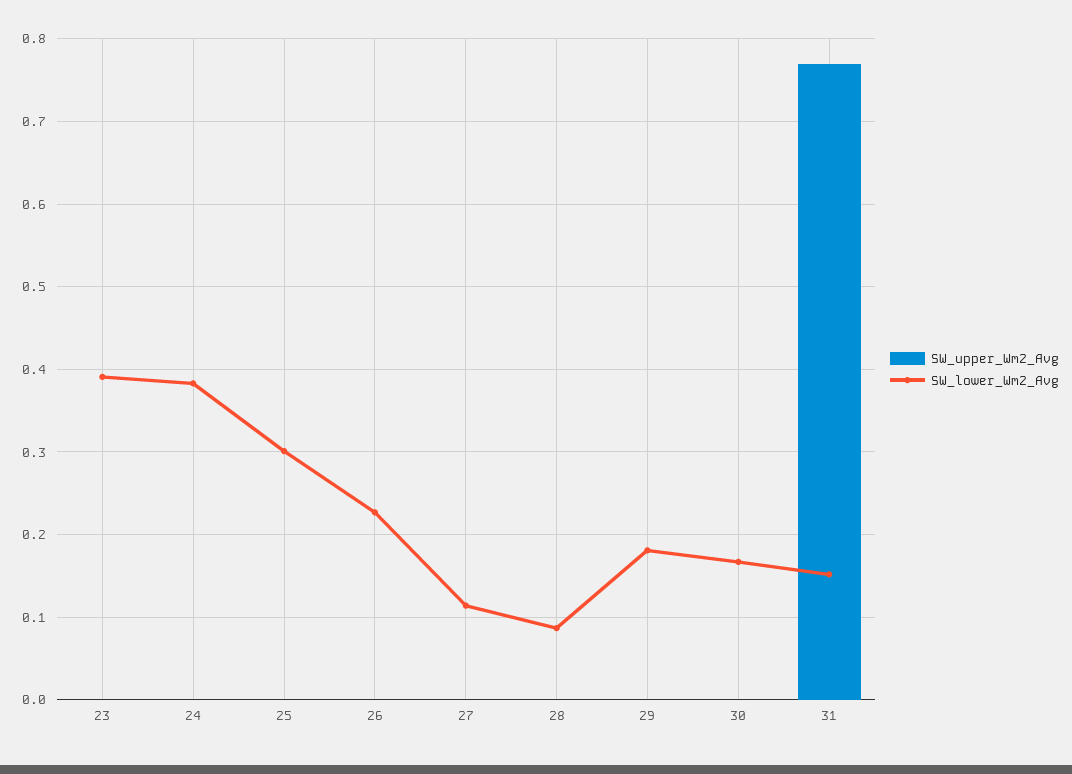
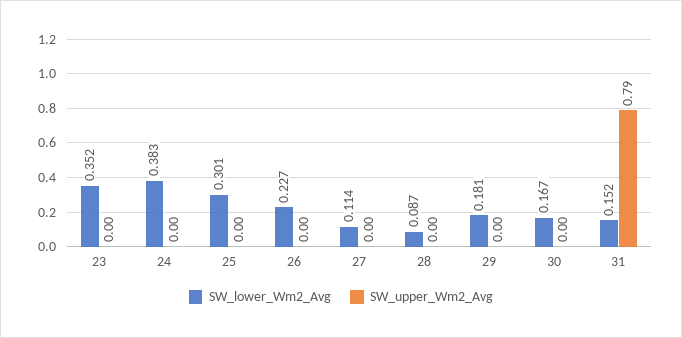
SW_lower_Wm2_Avg, 23: 0.39 -> 0.352
SW_upper_Wm2_Avg, 31: 0.77 -> 0.79

